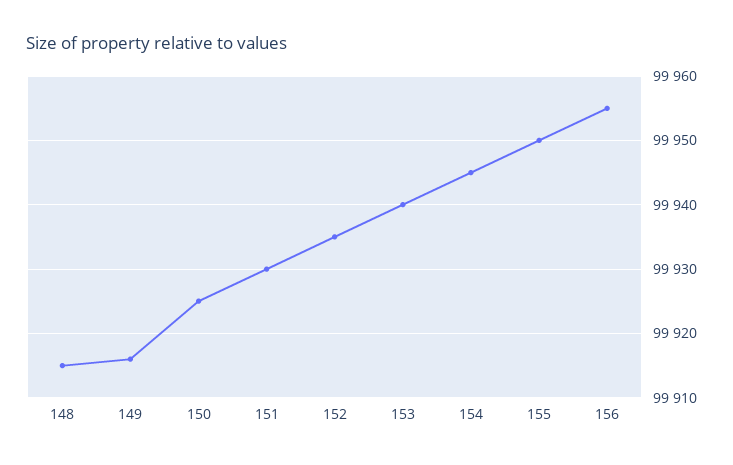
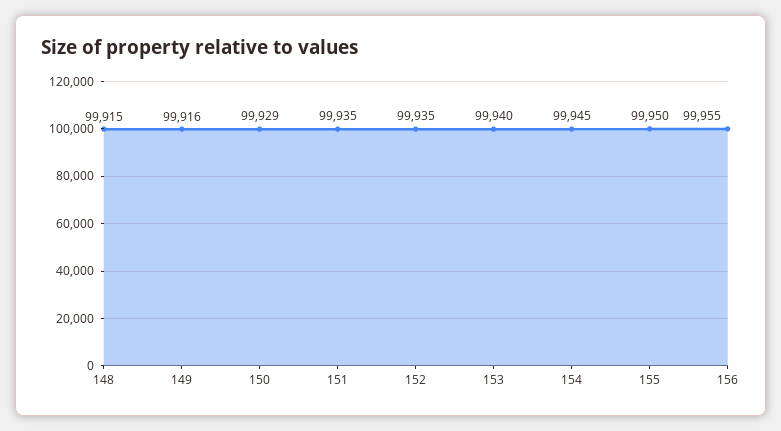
150: 99925 -> 99929
151: 99930 -> 99935

